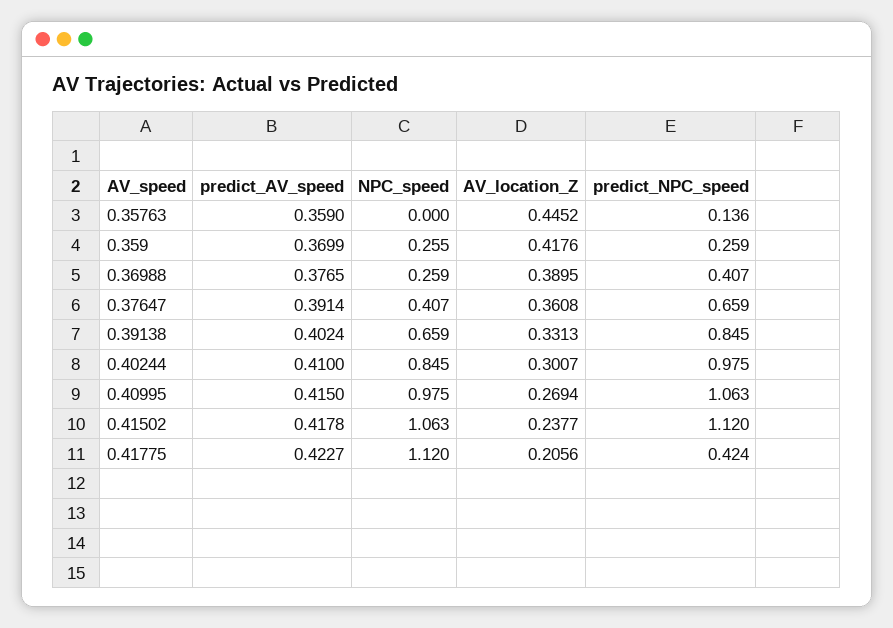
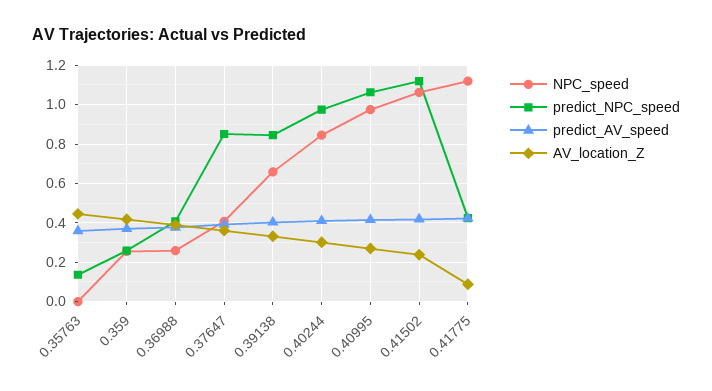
predict_NPC_speed, 0.37647: 0.659 -> 0.85
AV_location_Z, 0.41775: 0.2056 -> 0.1

